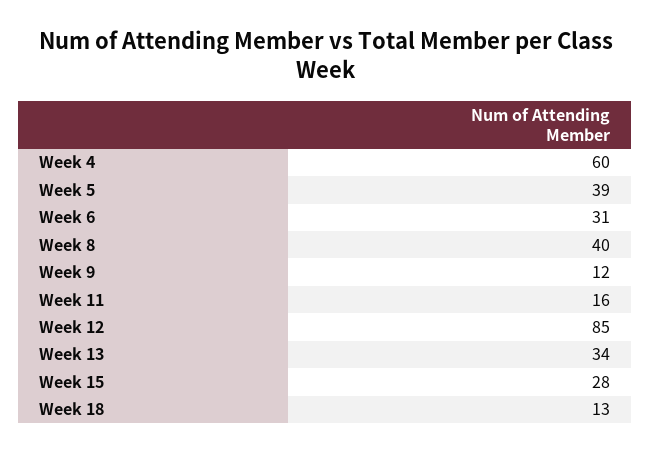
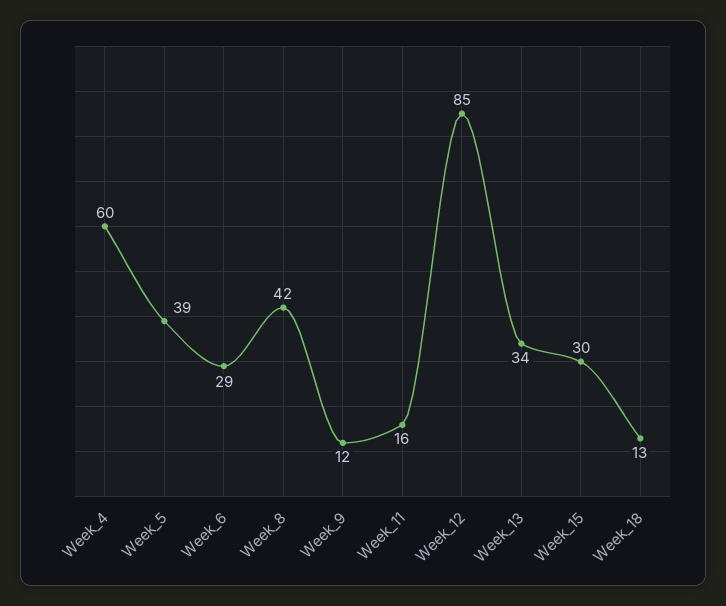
Week 6: 31 -> 29
Week 8: 40 -> 42
Week 15: 28 -> 30

